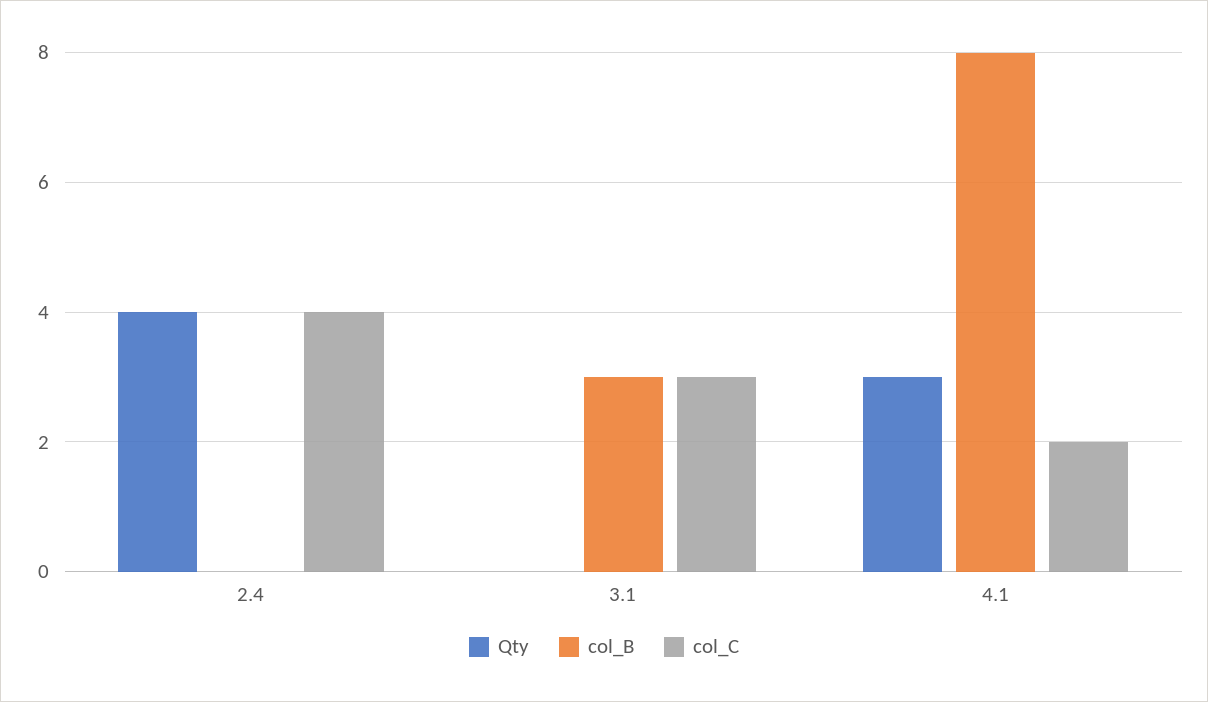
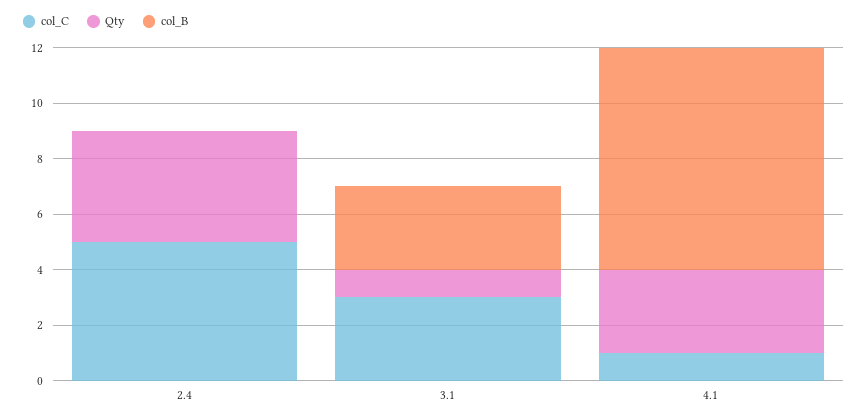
col_C, 2.4: 4 -> 5
Qty, 3.1: 0 -> 1
col_C, 4.1: 2 -> 1

